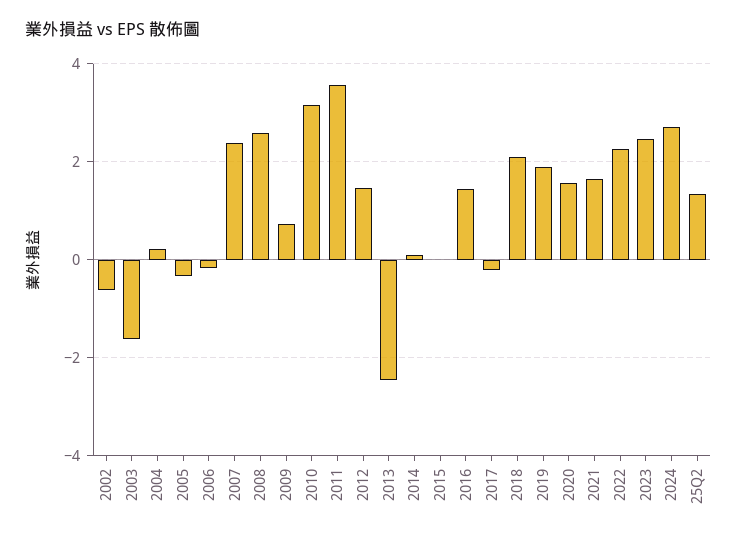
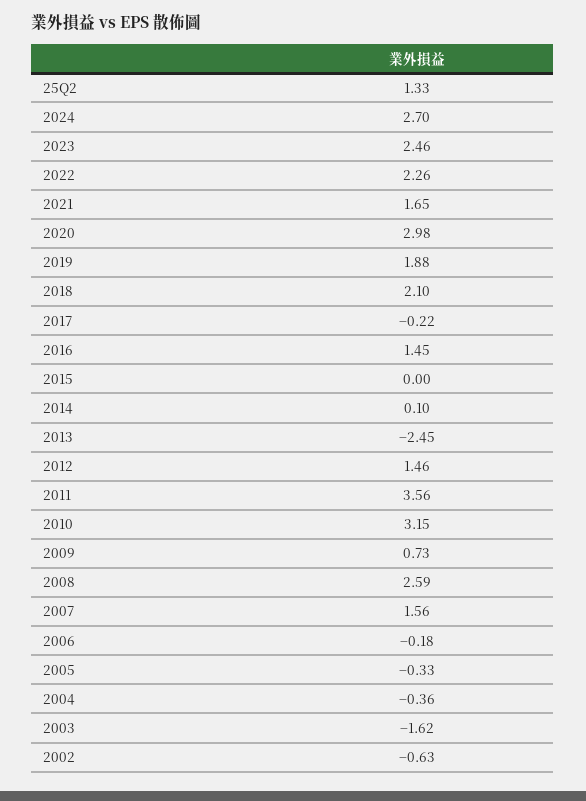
2004: 0.2 -> -0.36
2007: 2.4 -> 1.56
2020: 1.6 -> 2.98

